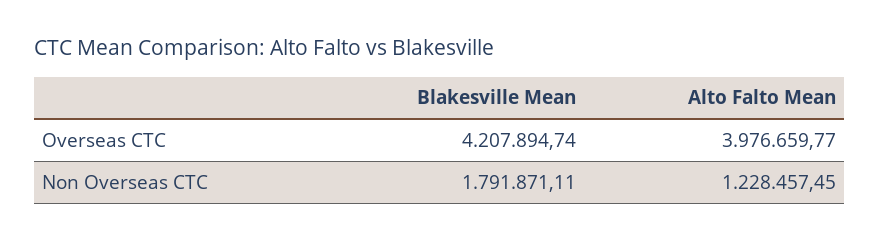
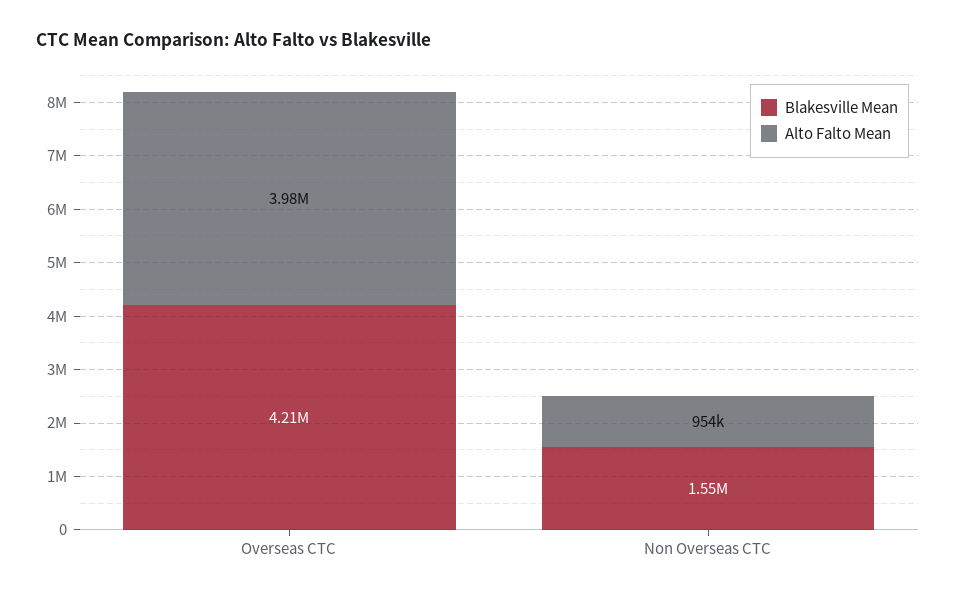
Blakesville Mean, Non Overseas CTC: 1791871.11 -> 1550000
Alto Falto Mean, Non Overseas CTC: 1228457.45 -> 954000

